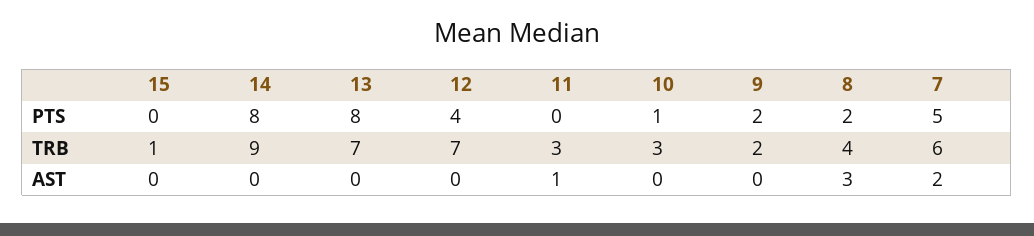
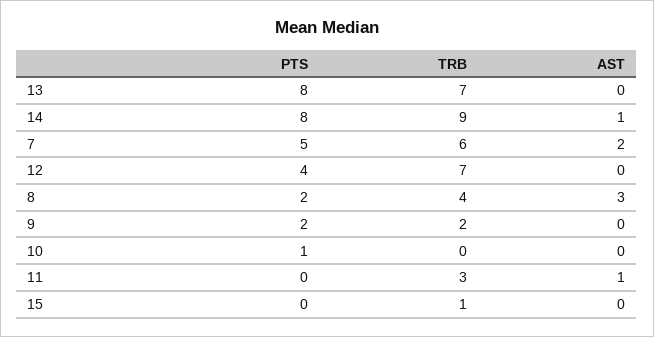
10, TRB: 3 -> 0
14, AST: 0 -> 1

